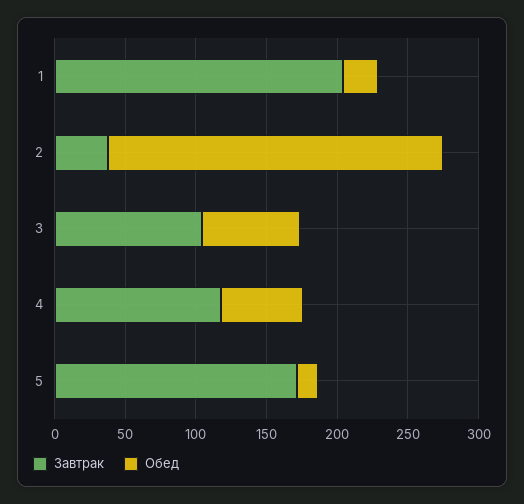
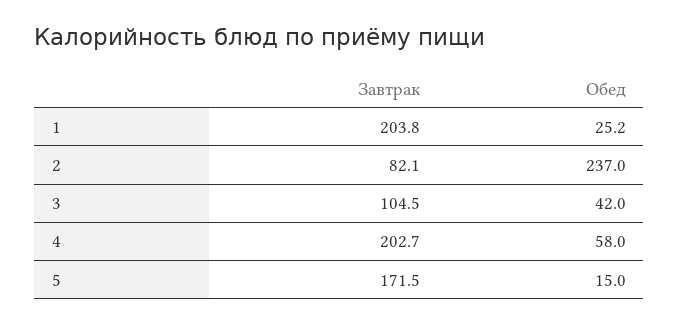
Завтрак, 2: 40 -> 82.1
Обед, 3: 70 -> 42
Завтрак, 4: 120 -> 202.7

